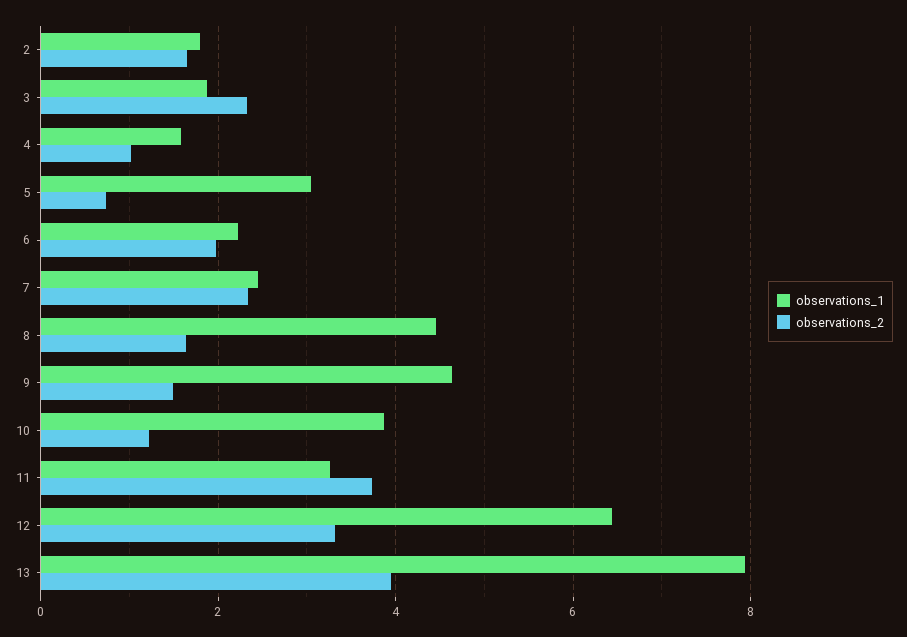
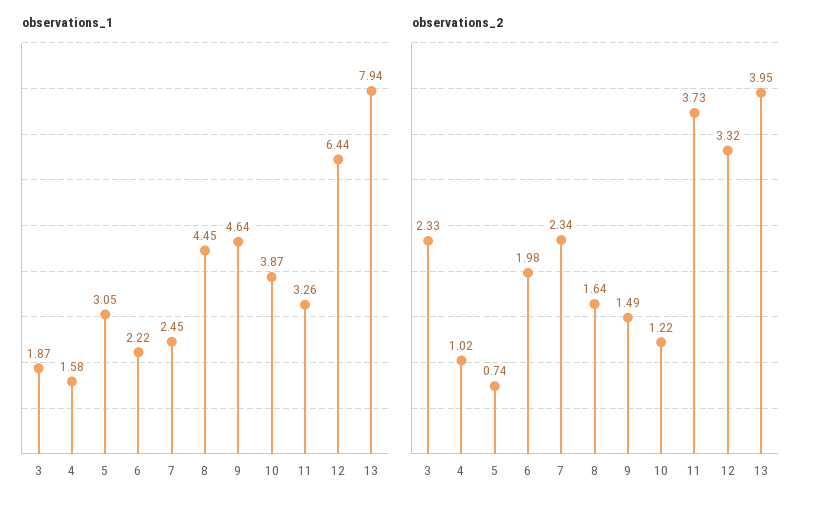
observations_1, 2: 1.8 -> none
observations_2, 2: 1.6 -> none

